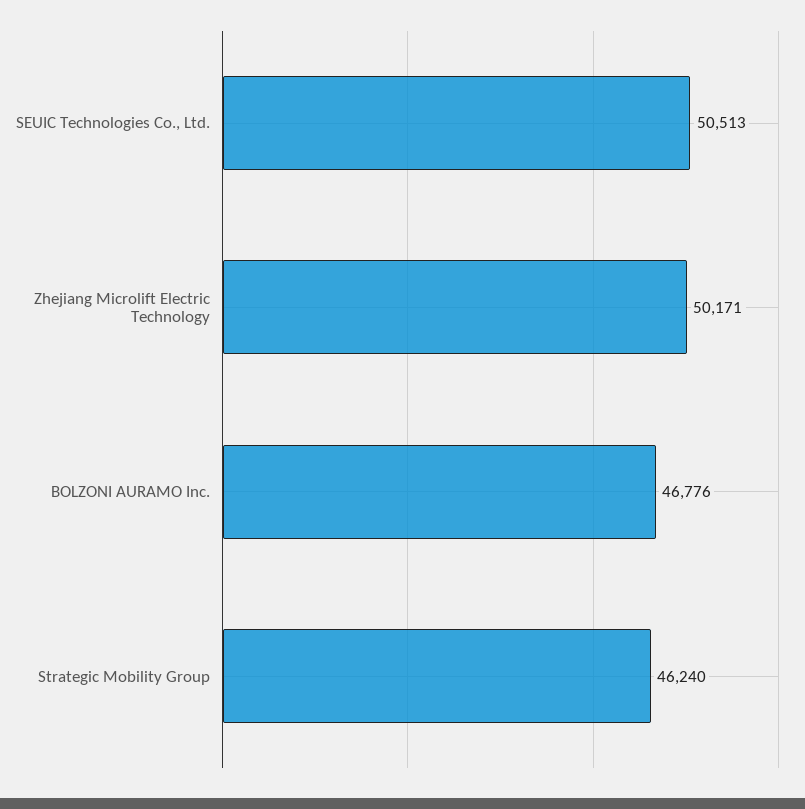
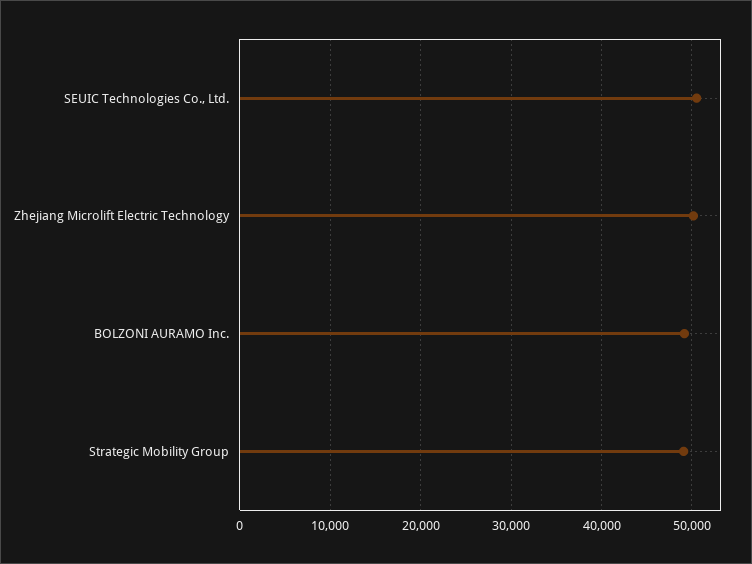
BOLZONI AURAMO Inc.: 46776 -> 49000
Strategic Mobility Group: 46240 -> 49000

